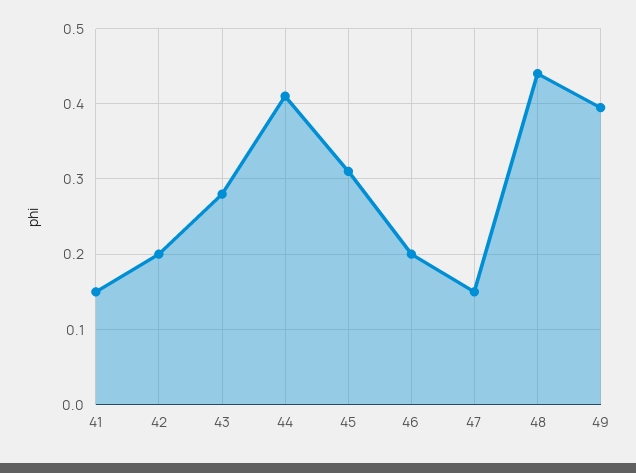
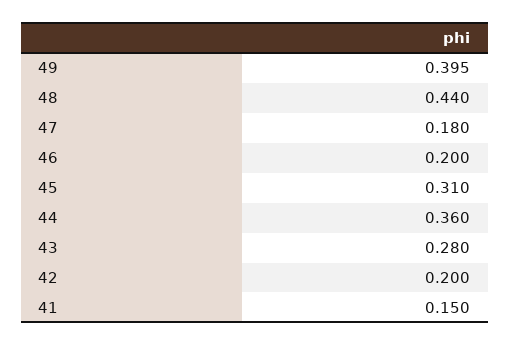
44: 0.41 -> 0.36
47: 0.15 -> 0.18

